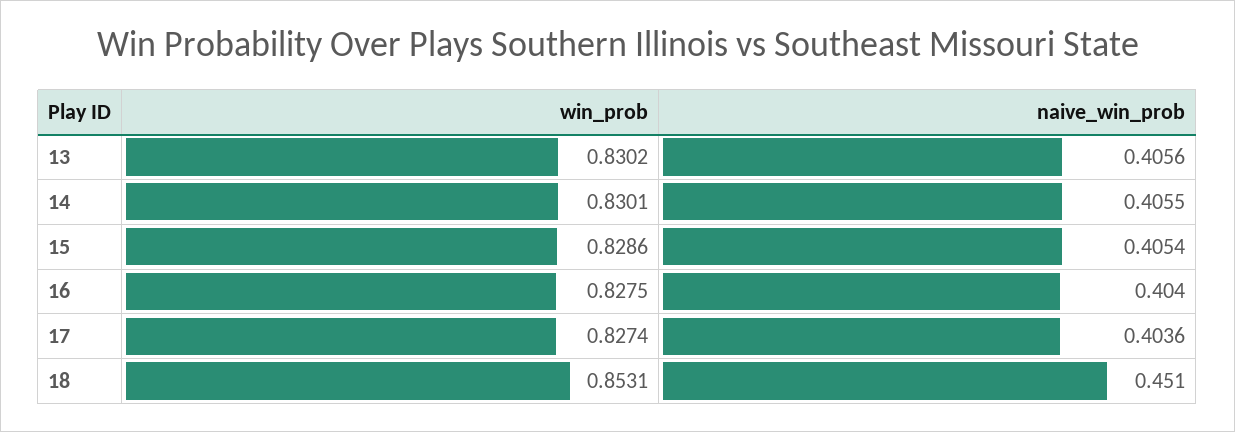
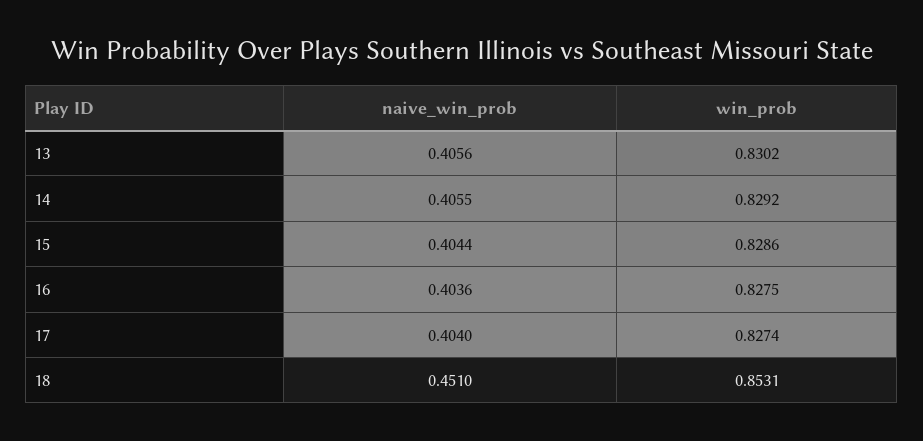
win_prob, 14: 0.8301 -> 0.8292
naive_win_prob, 15: 0.4054 -> 0.4044
naive_win_prob, 16: 0.404 -> 0.4036
naive_win_prob, 17: 0.4036 -> 0.404

